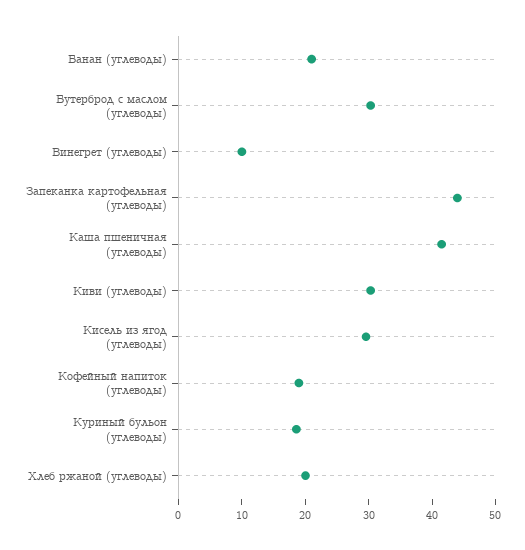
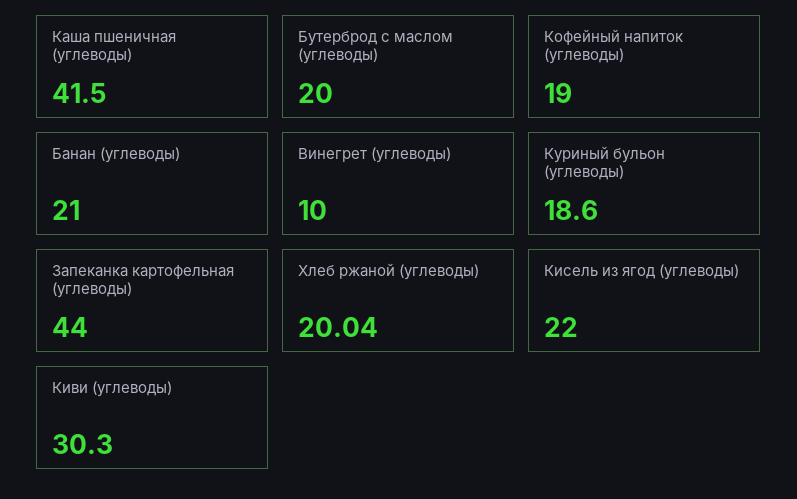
Бутерброд с маслом (углеводы): 30 -> 20
Кисель из ягод (углеводы): 30 -> 22

